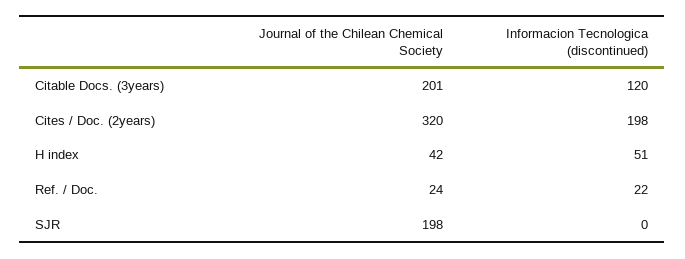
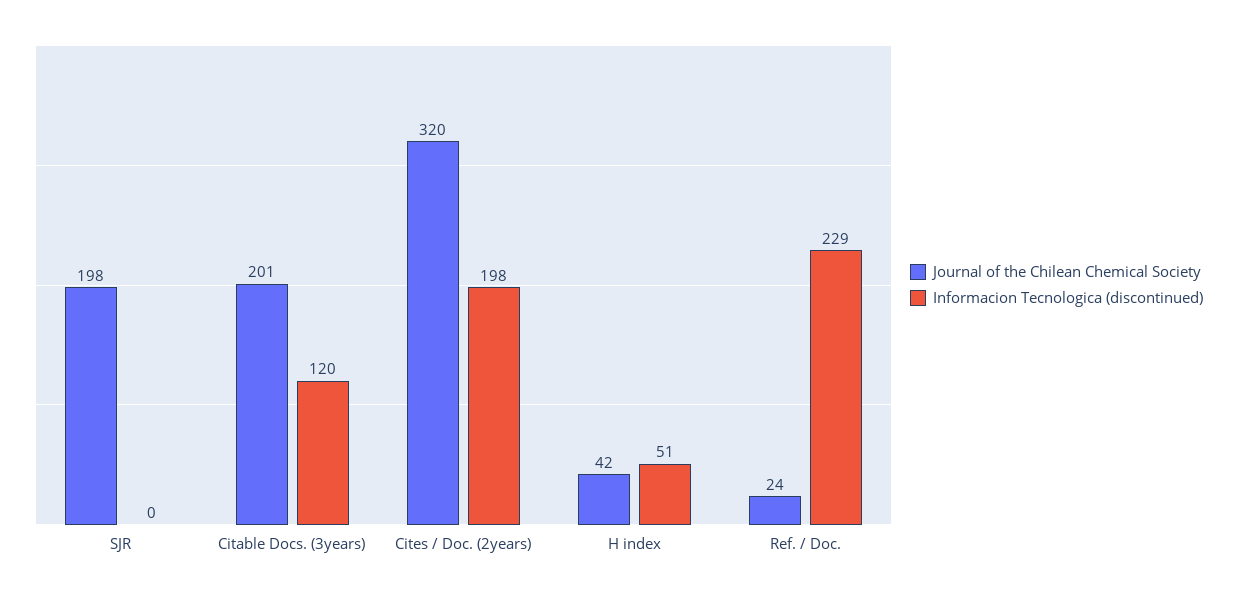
Informacion Tecnologica (discontinued), Ref. / Doc.: 22 -> 229

